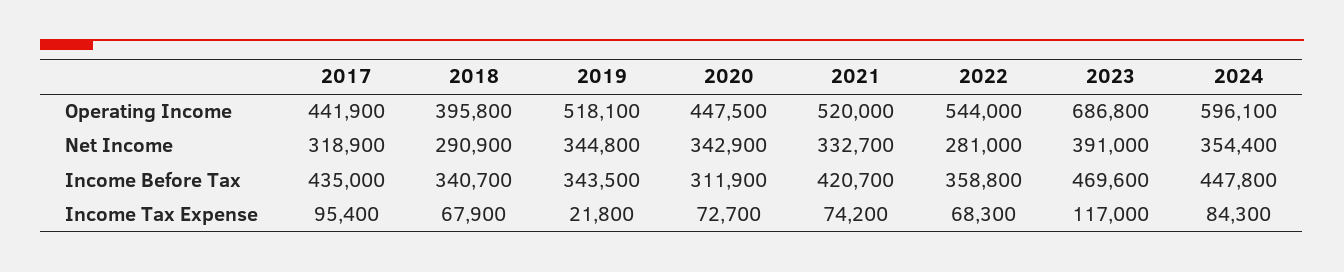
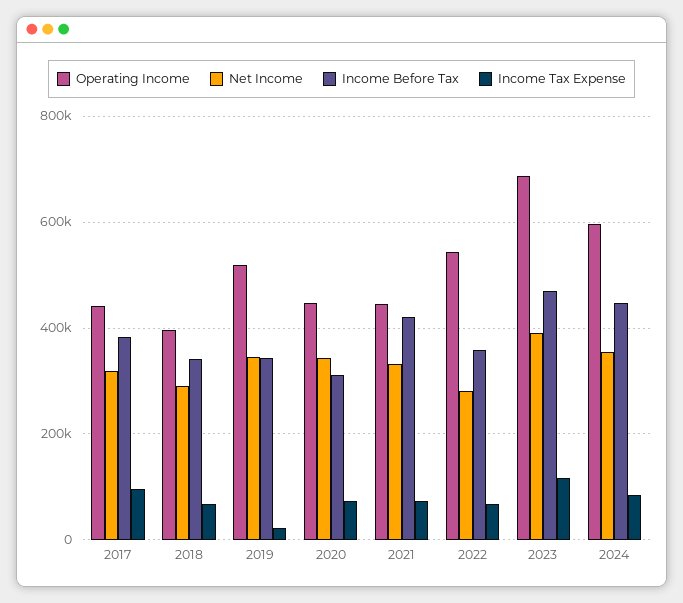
Operating Income, 2021: 520000 -> 440000
Income Before Tax, 2017: 435000 -> 380000

